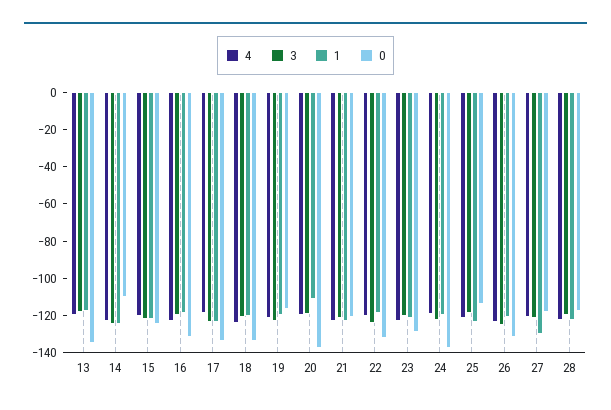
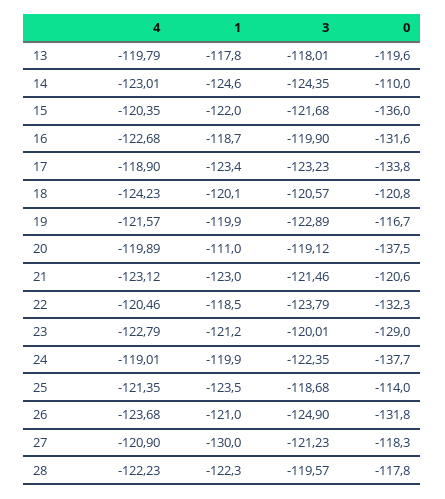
0, 13: -135 -> -119.6
0, 15: -125 -> -136
0, 18: -135 -> -120.8

